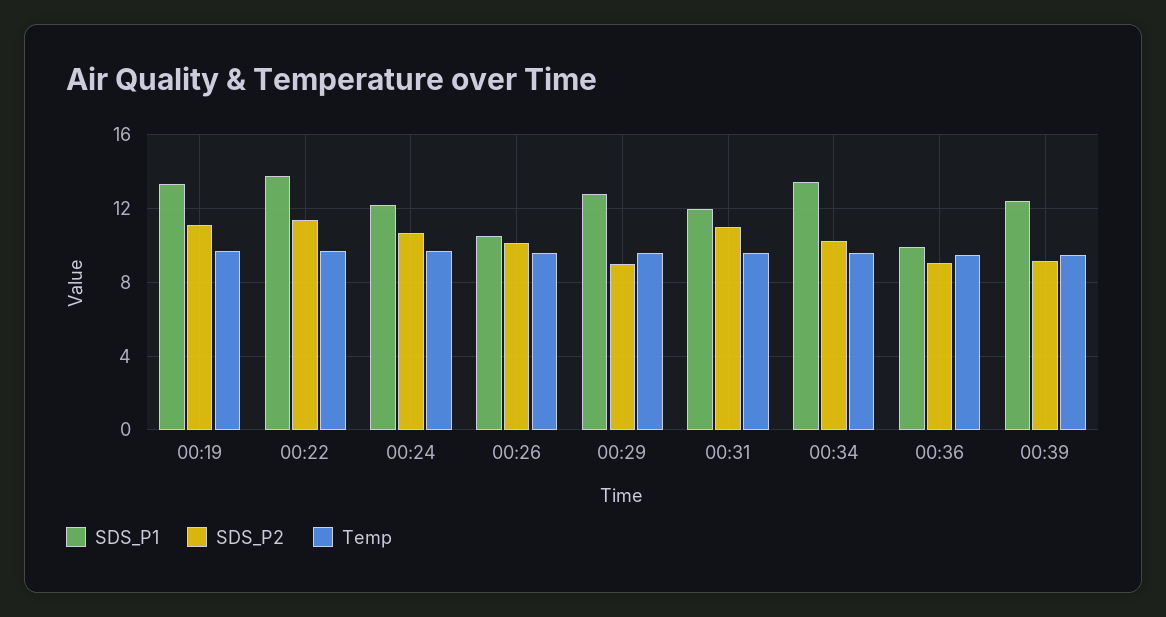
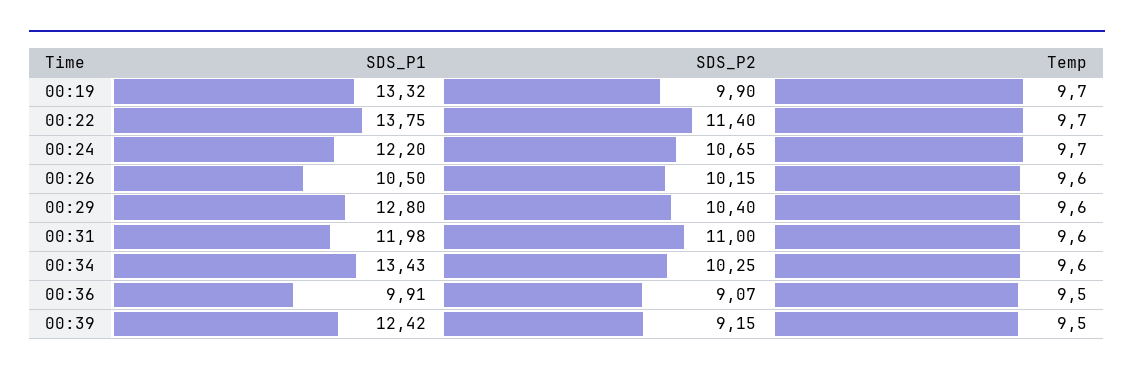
SDS_P2, 00:19: 11 -> 9.9
SDS_P2, 00:29: 9 -> 10.4

